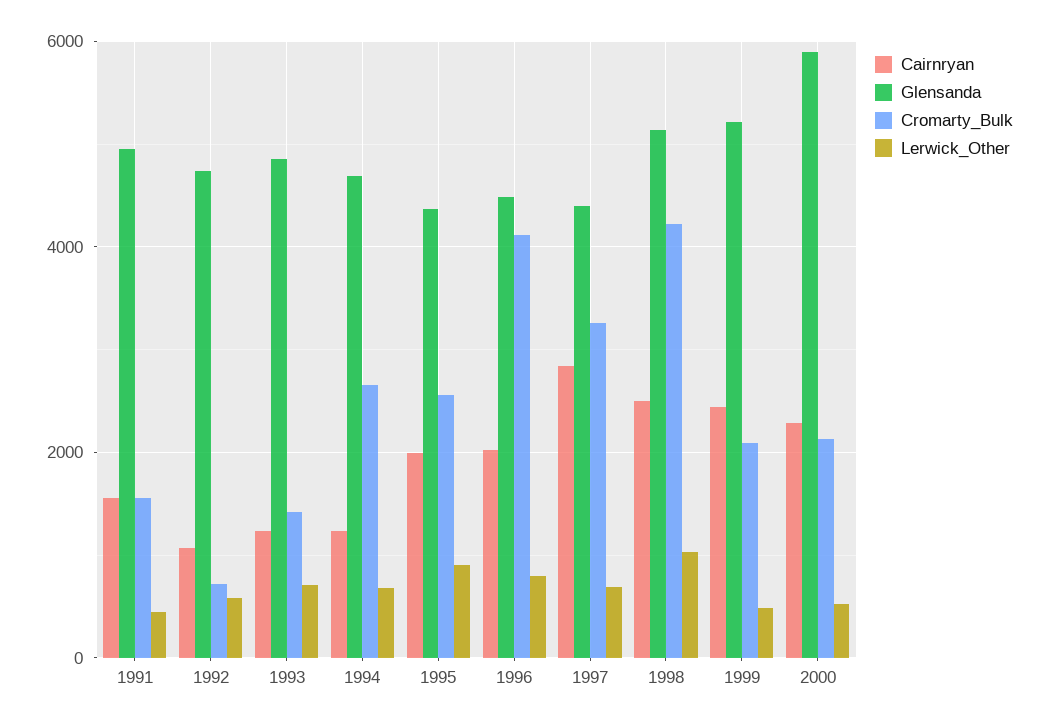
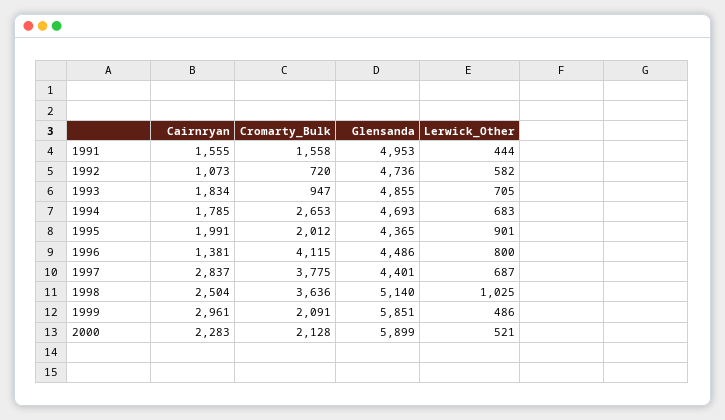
Cairnryan, 1993: 1200 -> 1834
Cromarty_Bulk, 1993: 1400 -> 947
Cairnryan, 1994: 1200 -> 1785
Cromarty_Bulk, 1995: 2600 -> 2012
Cairnryan, 1996: 2000 -> 1381
Cromarty_Bulk, 1997: 3200 -> 3775
Cromarty_Bulk, 1998: 4200 -> 3636
Cairnryan, 1999: 2400 -> 2961
Glensanda, 1999: 5200 -> 5851

